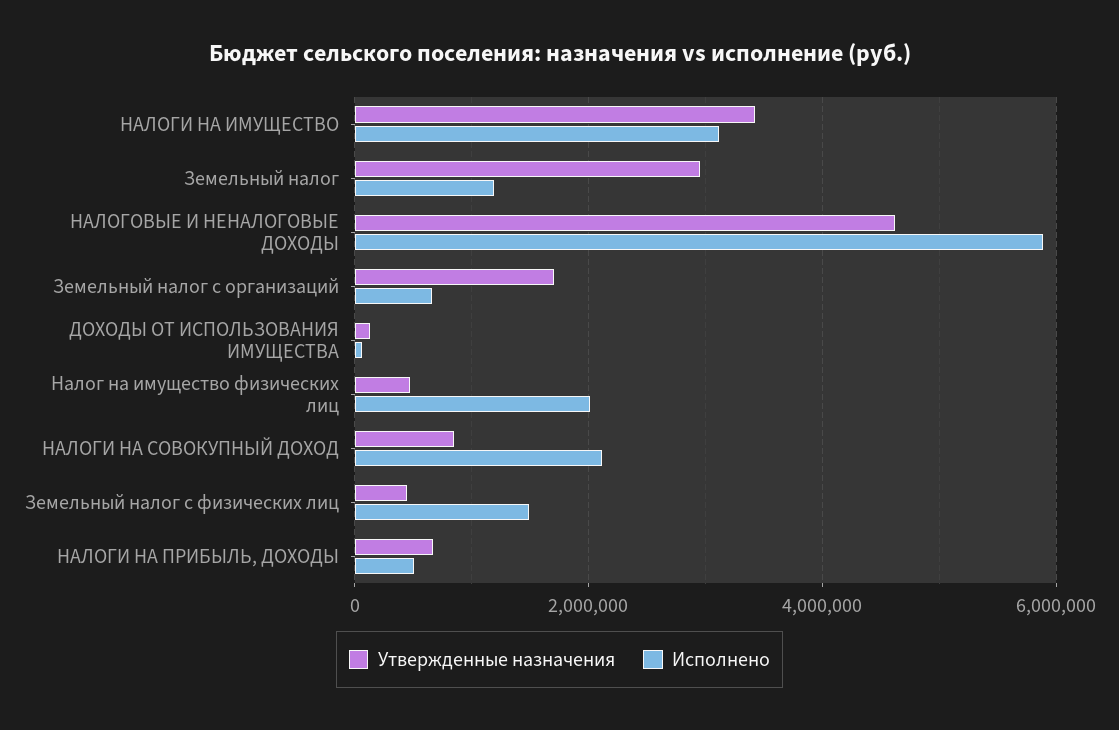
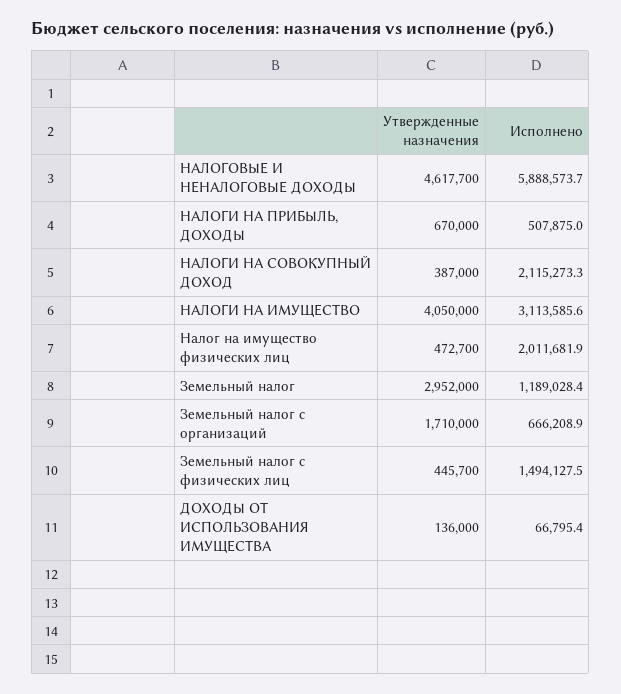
Утвержденные назначения, НАЛОГИ НА ИМУЩЕСТВО: 3400000 -> 4050000
Утвержденные назначения, НАЛОГИ НА СОВОКУПНЫЙ ДОХОД: 800000 -> 387000

